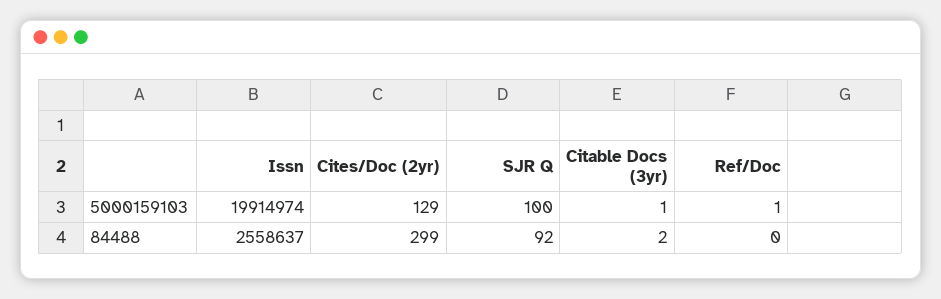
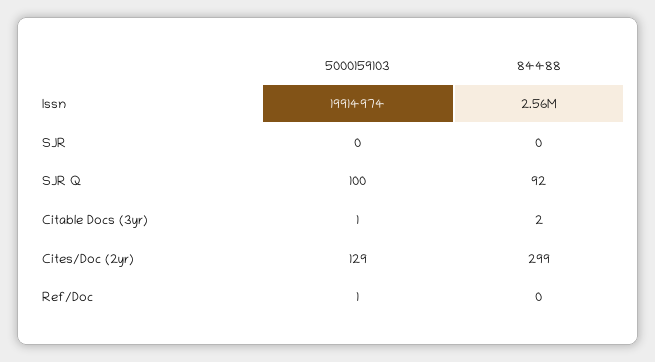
SJR, 5000159103: none -> 0
SJR, 84488: none -> 0

